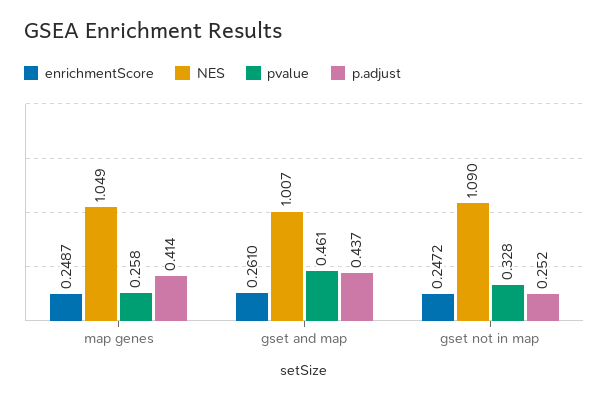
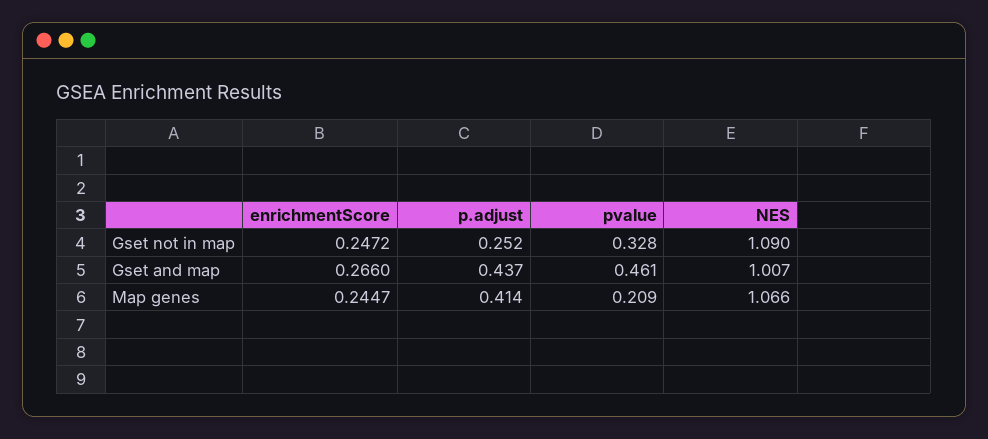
enrichmentScore, map genes: 0.2487 -> 0.2447
NES, map genes: 1.049 -> 1.066
pvalue, map genes: 0.258 -> 0.209
enrichmentScore, gset and map: 0.261 -> 0.266

